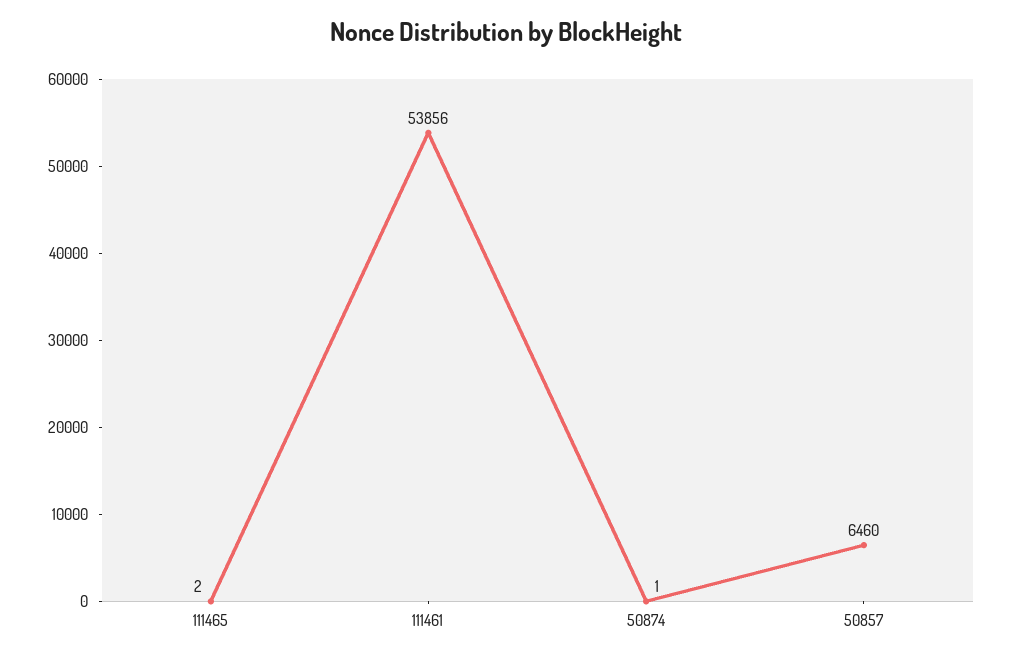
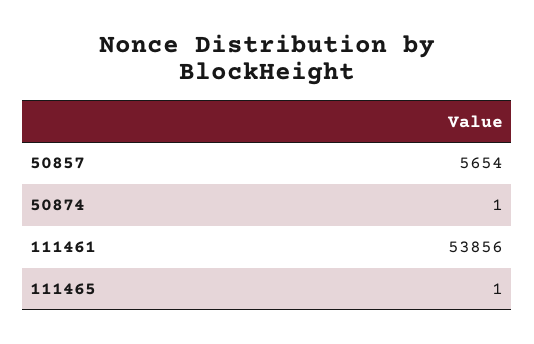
111465: 2 -> 1
50857: 6460 -> 5654

